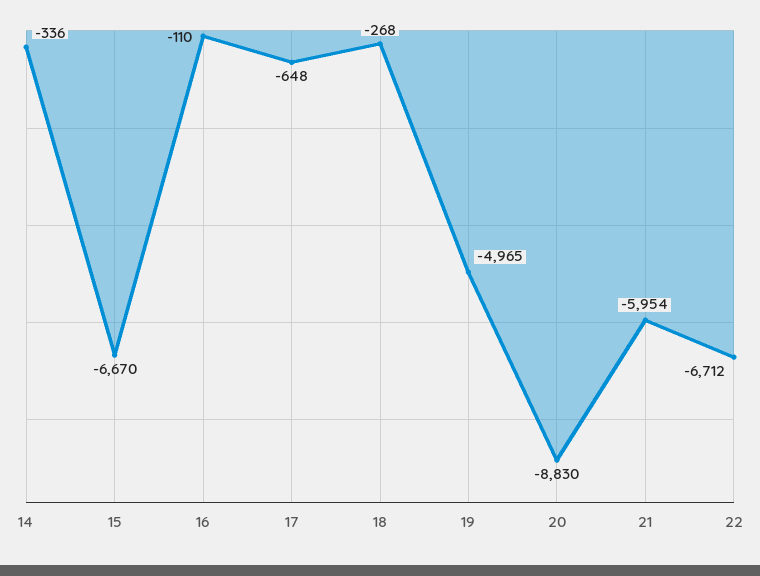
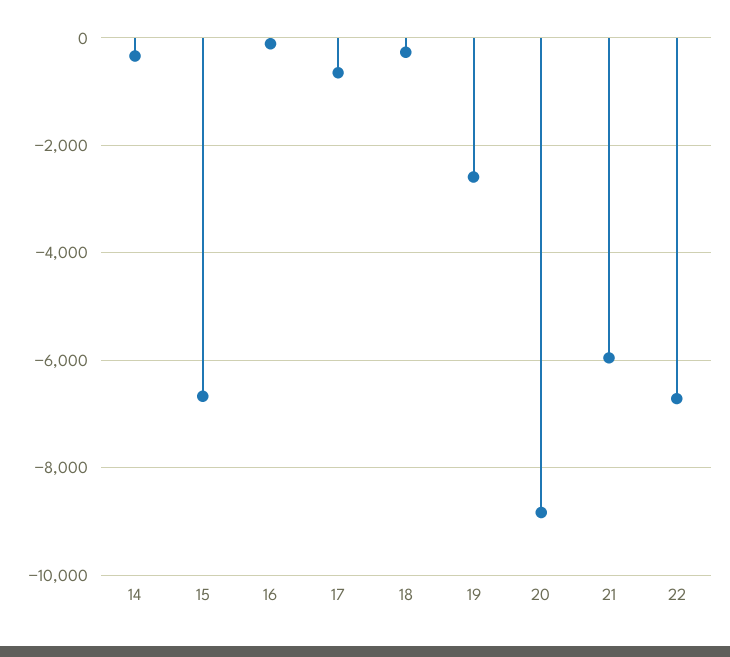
19: -4965 -> -2600

